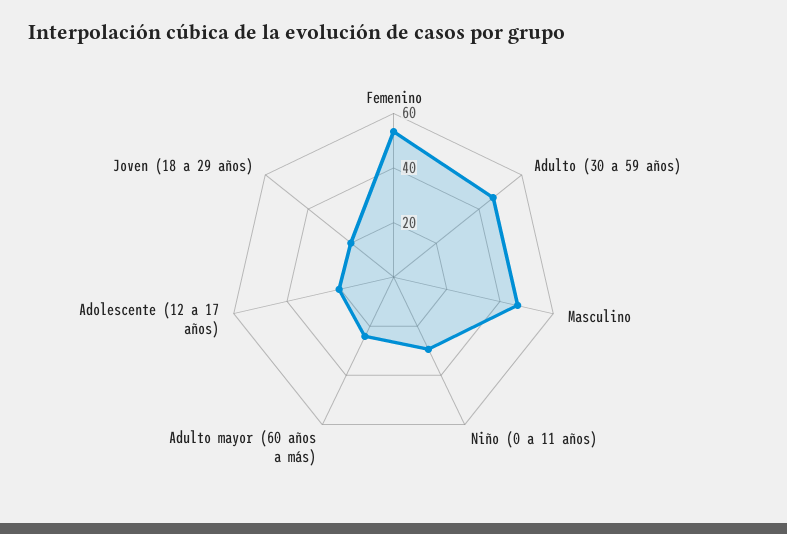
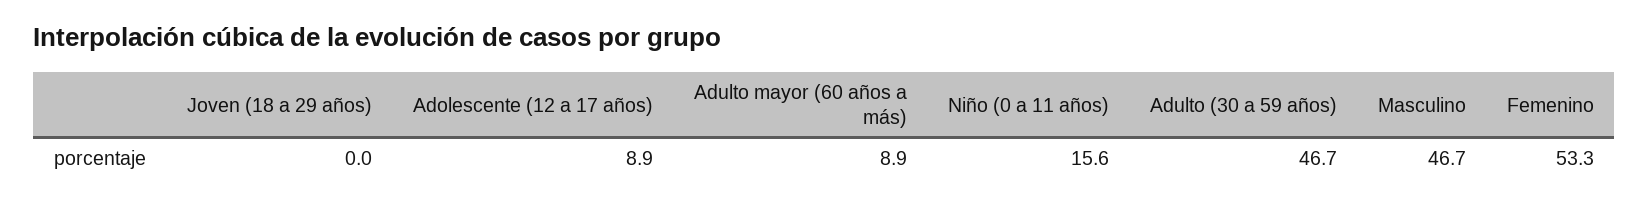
Niño (0 a 11 años): 30 -> 15.6
Adulto mayor (60 años a más): 25 -> 8.9
Adolescente (12 a 17 años): 20 -> 8.9
Joven (18 a 29 años): 20 -> 0

